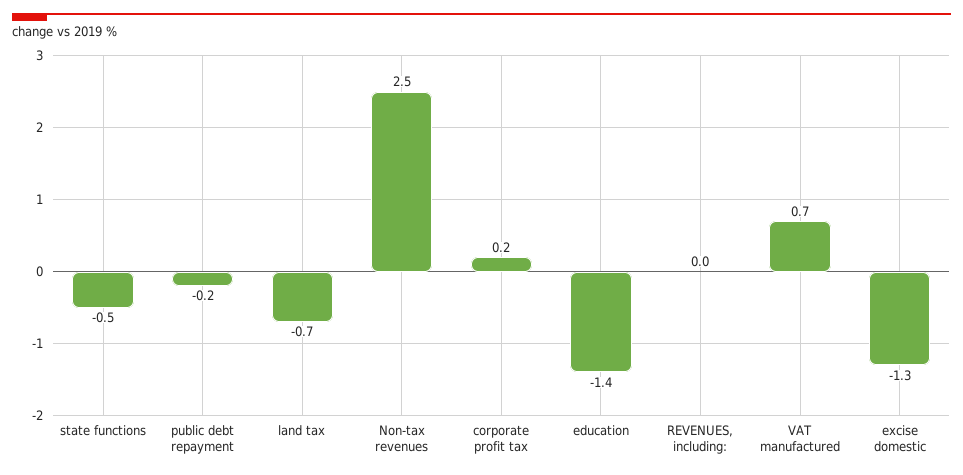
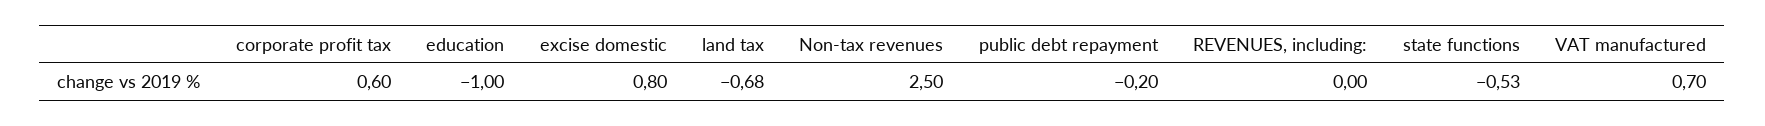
corporate profit tax: 0.2 -> 0.6
education: -1.4 -> -1
excise domestic: -1.3 -> 0.8

